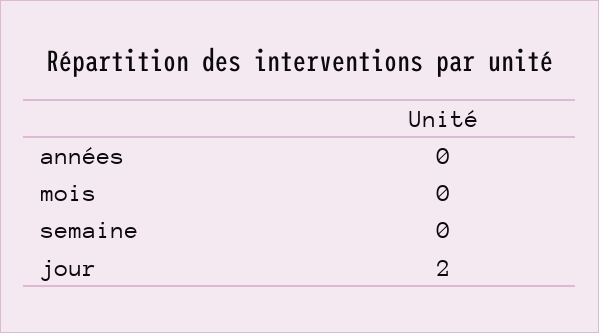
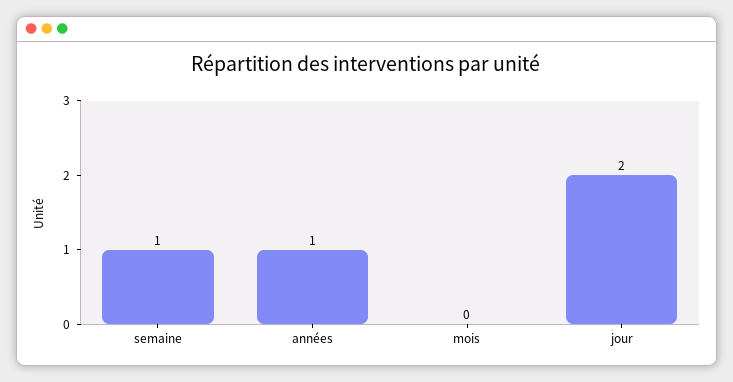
années: 0 -> 1
semaine: 0 -> 1

